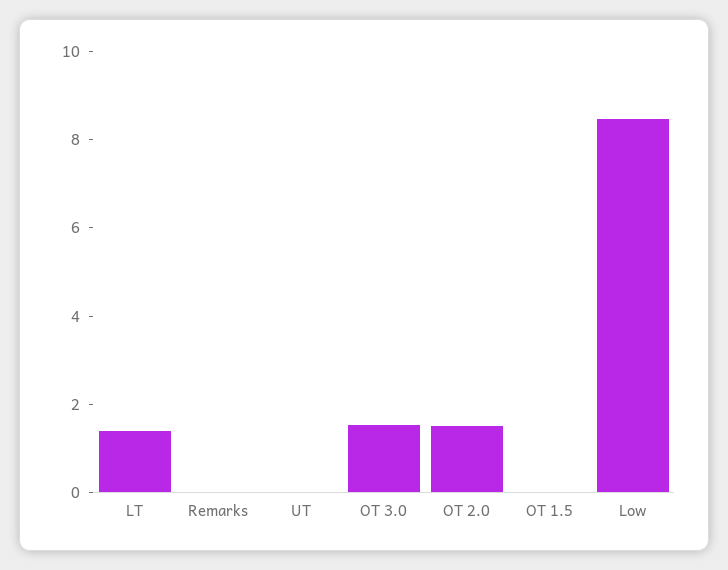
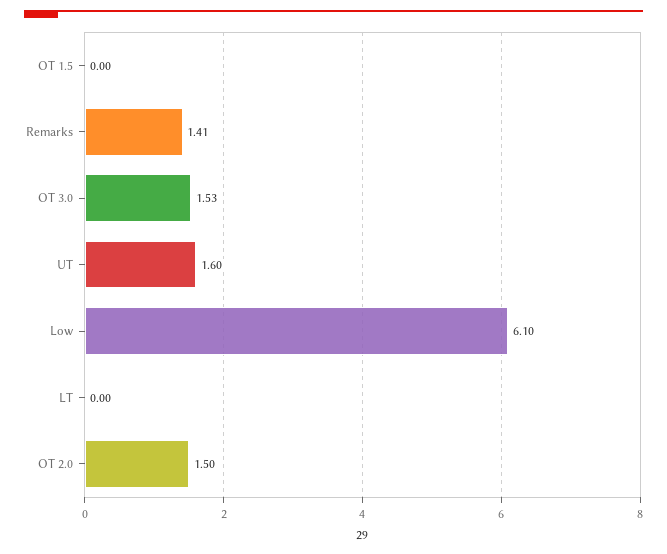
LT: 1.5 -> 0
Remarks: 0 -> 1.41
UT: 0 -> 1.6
Low: 8.5 -> 6.1

